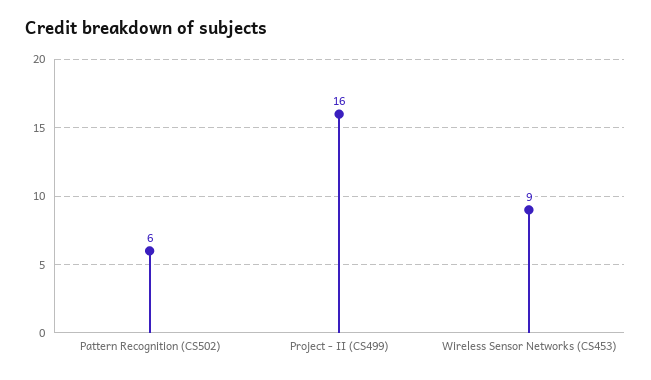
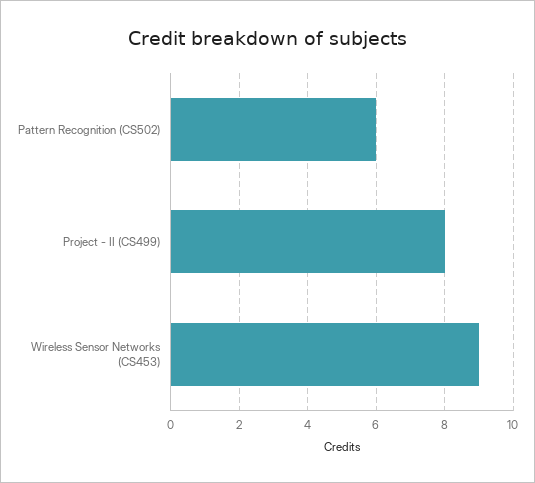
Project - II (CS499): 16 -> 8

